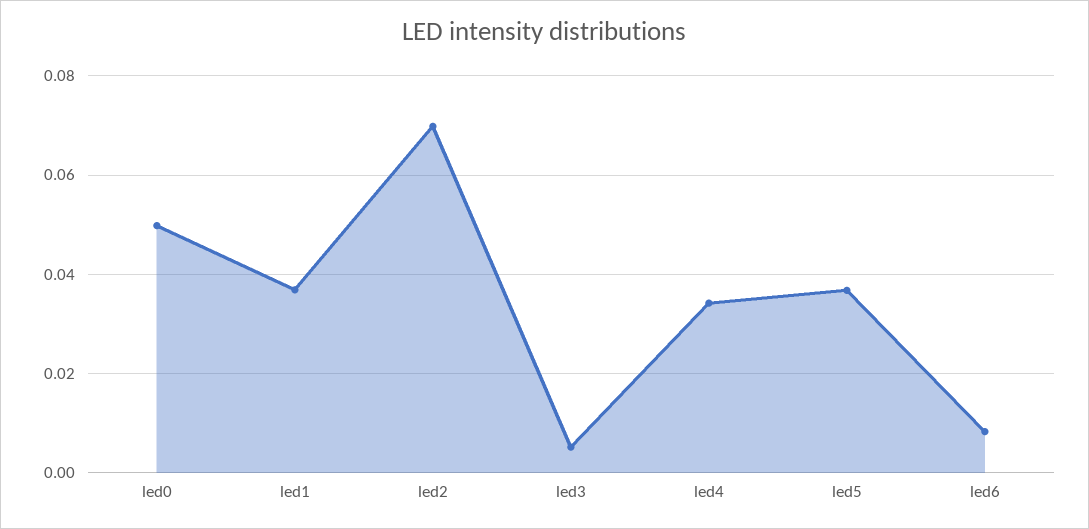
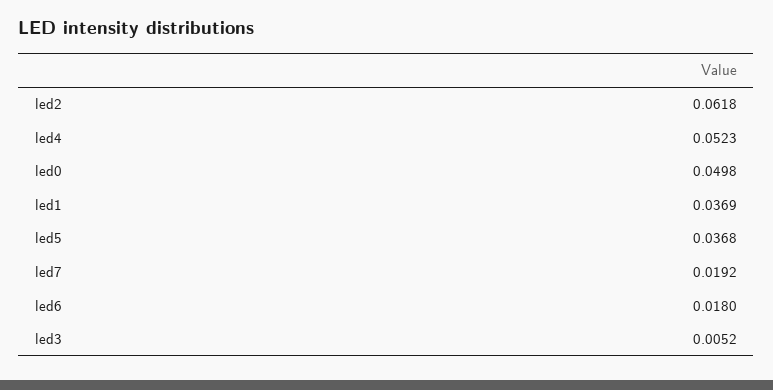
led2: 0.07 -> 0.0618
led4: 0.034 -> 0.0523
led6: 0.008 -> 0.018
led7: none -> 0.0192

